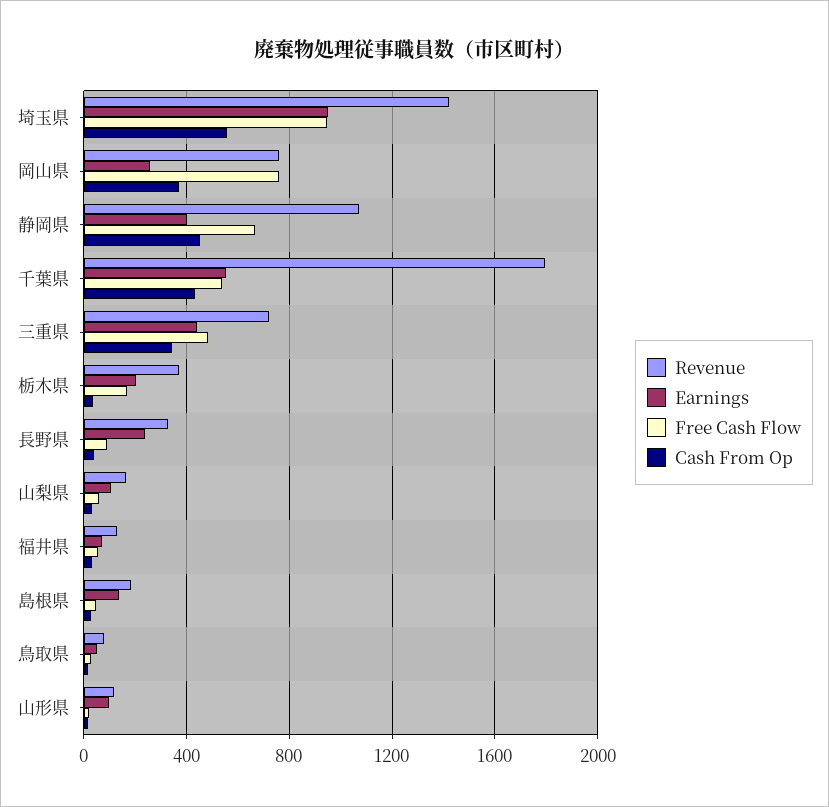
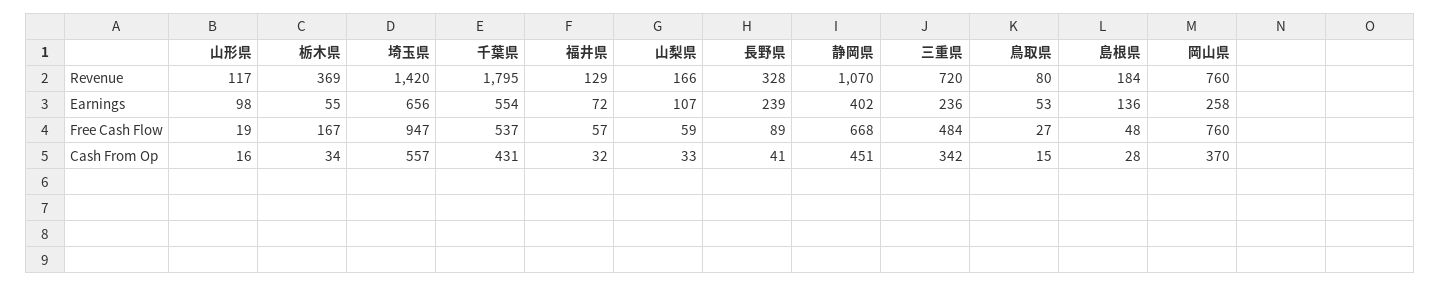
Earnings, 埼玉県: 950 -> 656
Earnings, 三重県: 450 -> 236
Earnings, 栃木県: 200 -> 55

